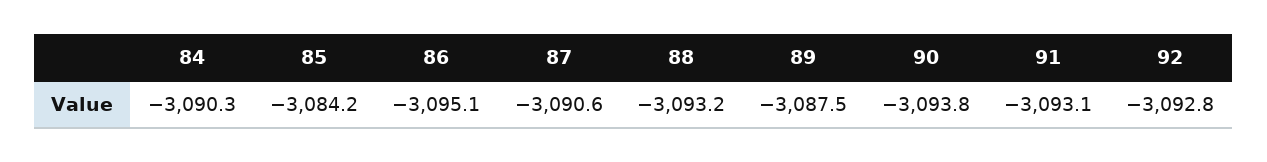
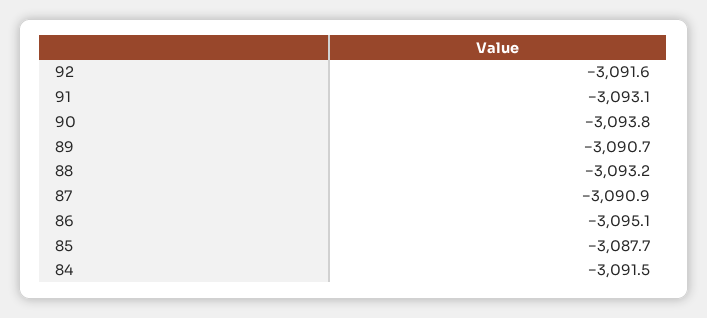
84: -3090.3 -> -3091.5
85: -3084.2 -> -3087.7
87: -3090.6 -> -3090.9
89: -3087.5 -> -3090.7
92: -3092.8 -> -3091.6

